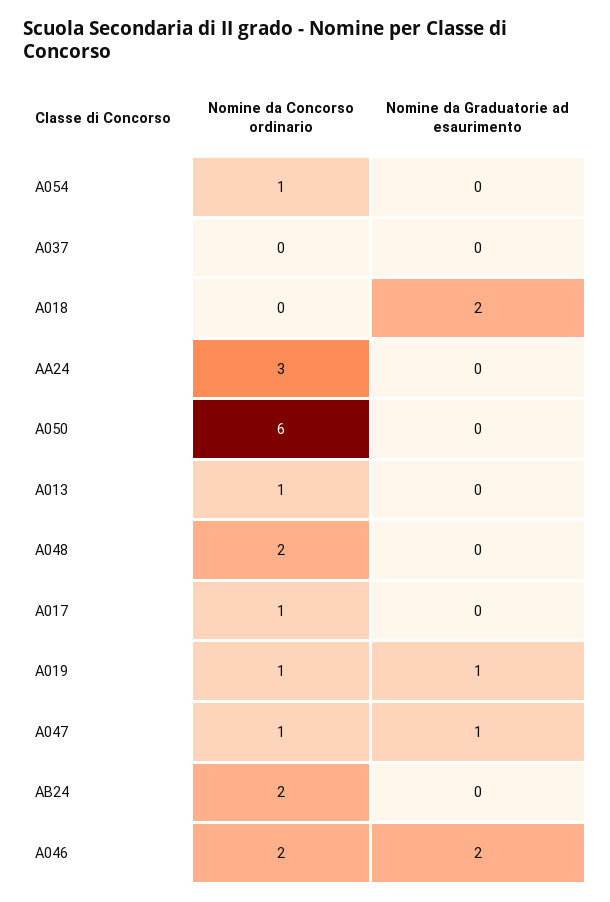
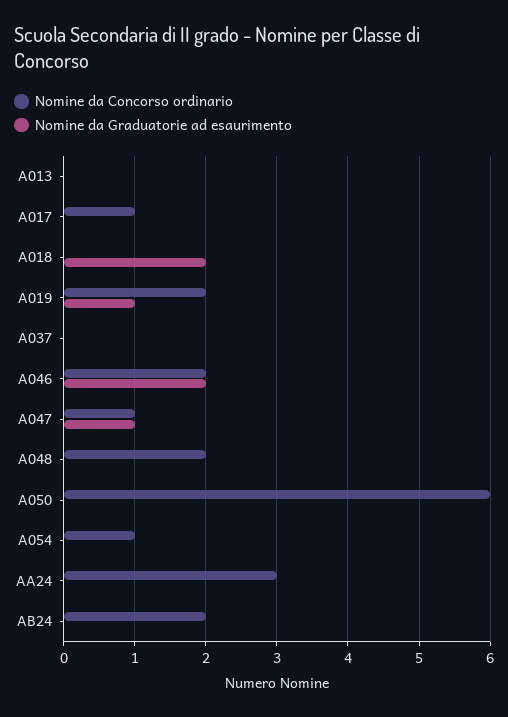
Nomine da Concorso ordinario, A013: 1 -> 0
Nomine da Concorso ordinario, A019: 1 -> 2

